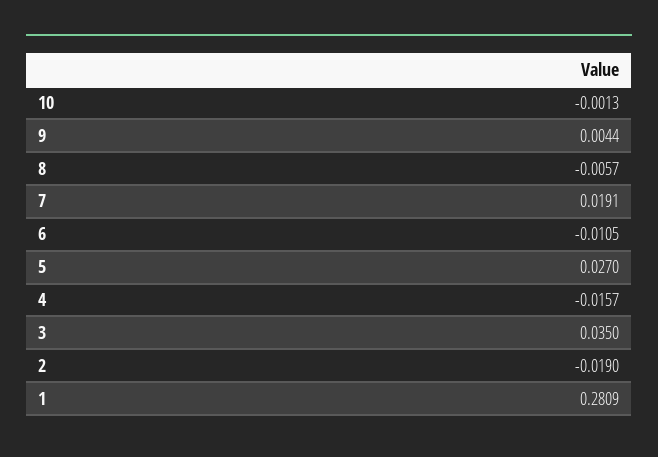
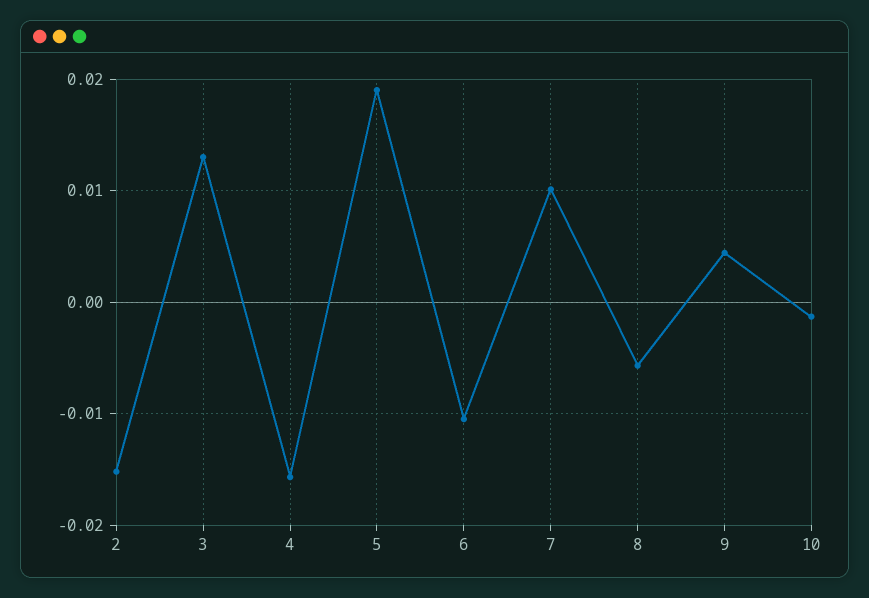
7: 0.0191 -> 0.01
5: 0.027 -> 0.019
3: 0.035 -> 0.013
2: -0.019 -> -0.015
1: 0.2809 -> none

